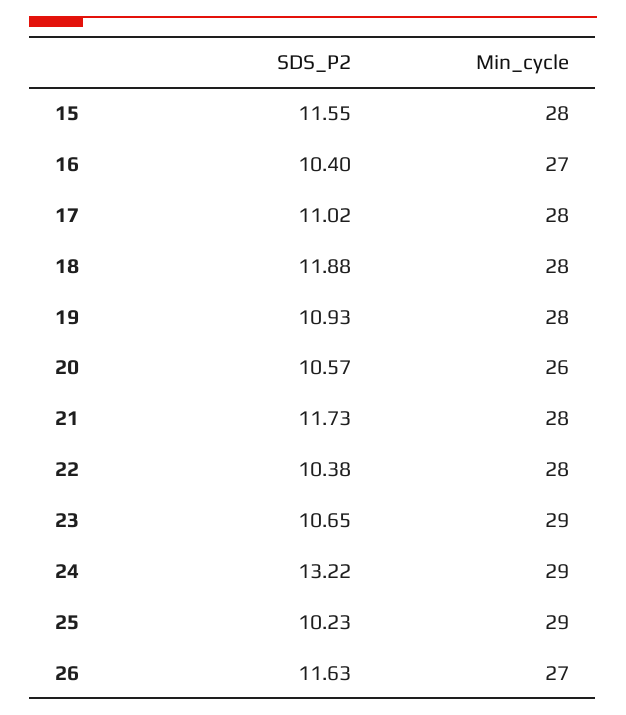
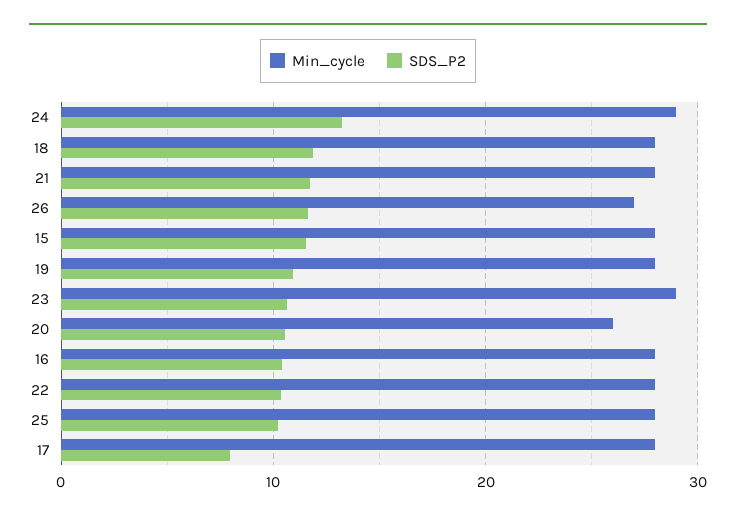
Min_cycle, 16: 27 -> 28
SDS_P2, 17: 11.02 -> 8
Min_cycle, 25: 29 -> 28

